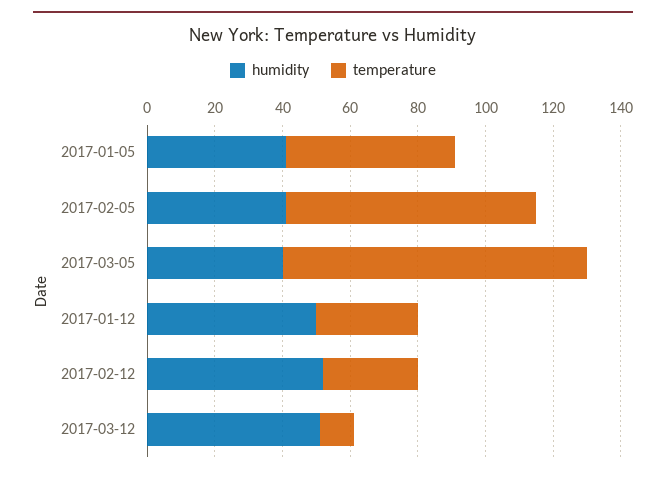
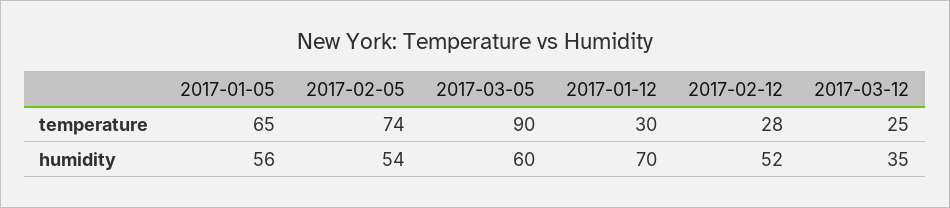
humidity, 2017-01-05: 40 -> 56
temperature, 2017-01-05: 50 -> 65
humidity, 2017-02-05: 40 -> 54
humidity, 2017-03-05: 40 -> 60
humidity, 2017-01-12: 50 -> 70
humidity, 2017-03-12: 50 -> 35
temperature, 2017-03-12: 10 -> 25

